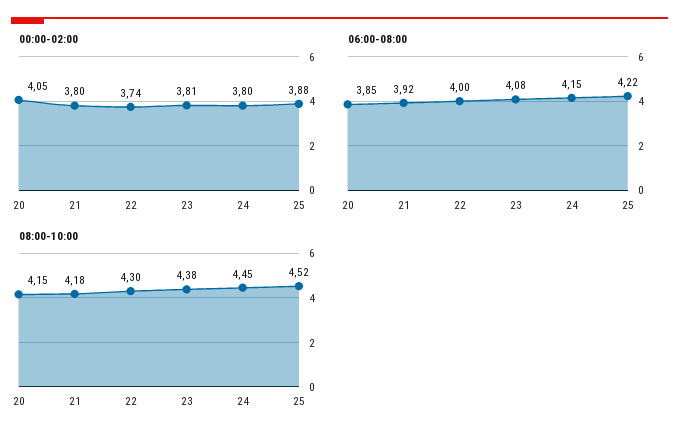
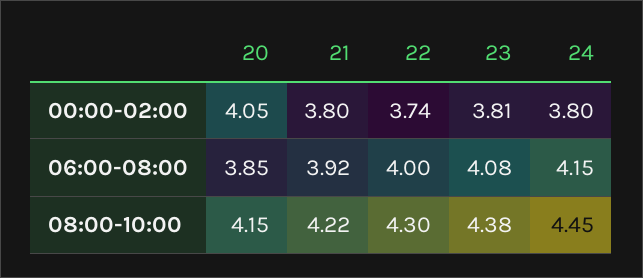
00:00-02:00, 25: 3.88 -> none
06:00-08:00, 25: 4.22 -> none
08:00-10:00, 21: 4.18 -> 4.22
08:00-10:00, 25: 4.52 -> none

